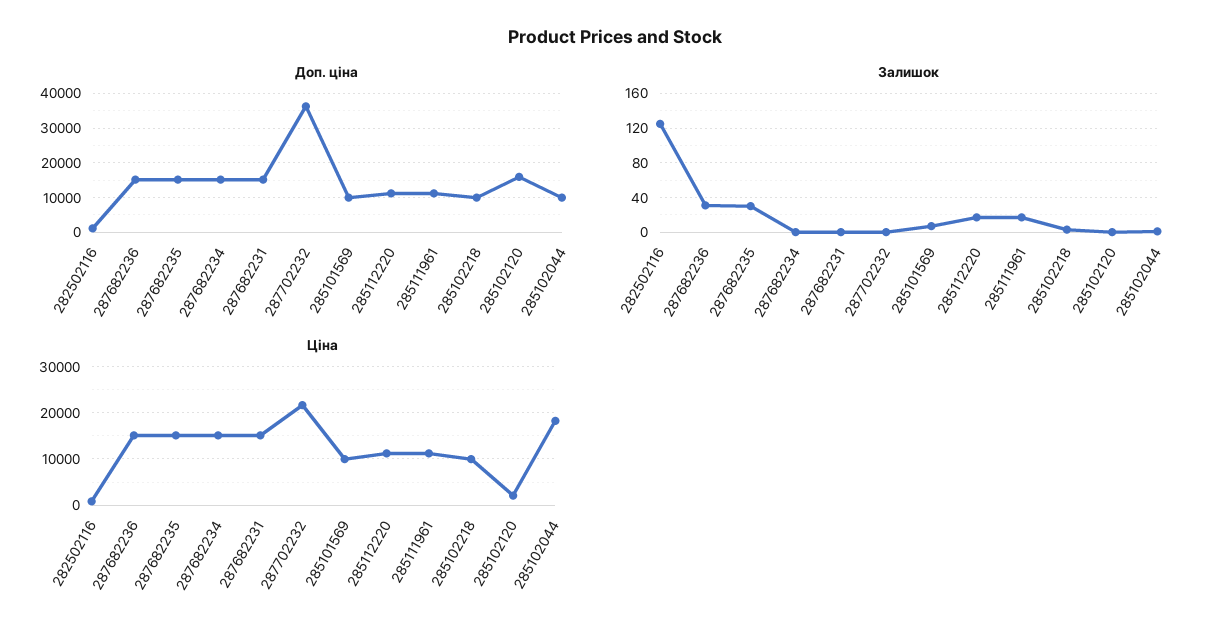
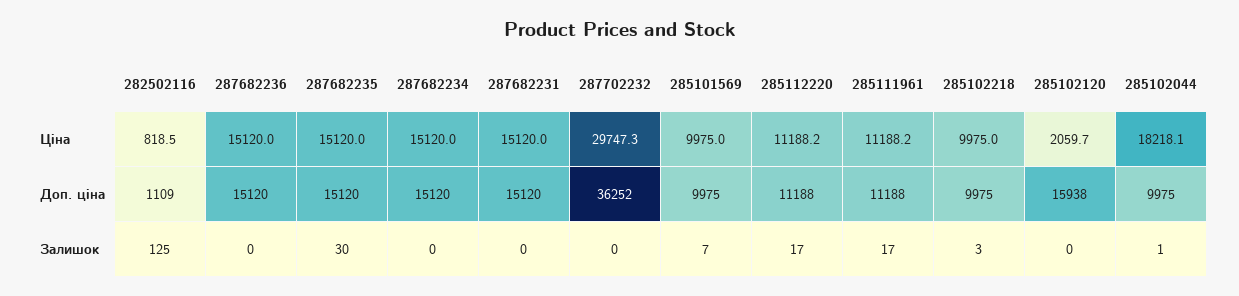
Залишок, 287682236: 30 -> 0
Ціна, 287702232: 22000 -> 29747.3

